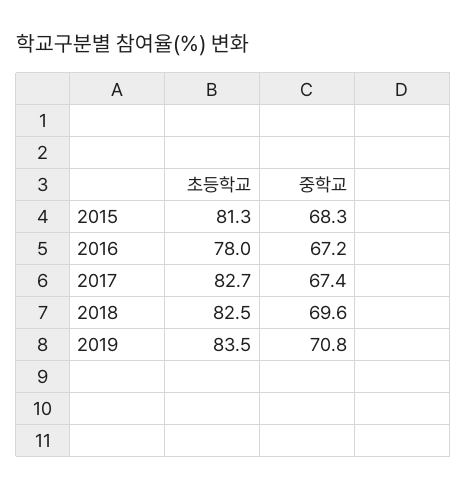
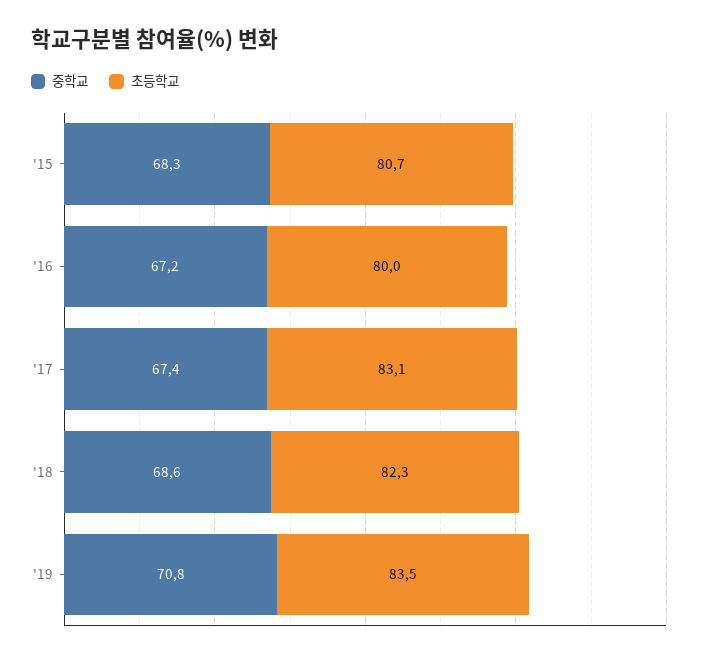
초등학교, 2015: 81.3 -> 80.7
초등학교, 2016: 78 -> 80
초등학교, 2017: 82.7 -> 83.1
초등학교, 2018: 82.5 -> 82.3
중학교, 2018: 69.6 -> 68.6

